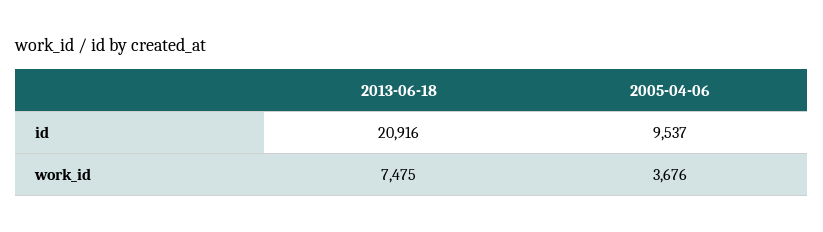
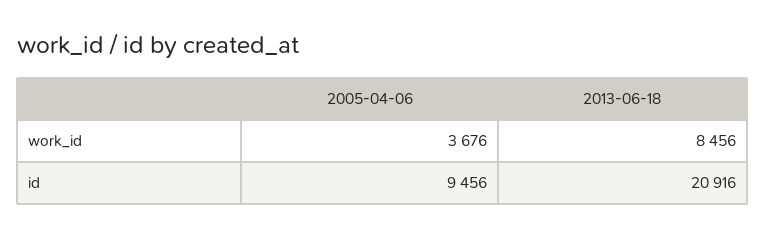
2005-04-06, id: 9537 -> 9456
2013-06-18, work_id: 7475 -> 8456

